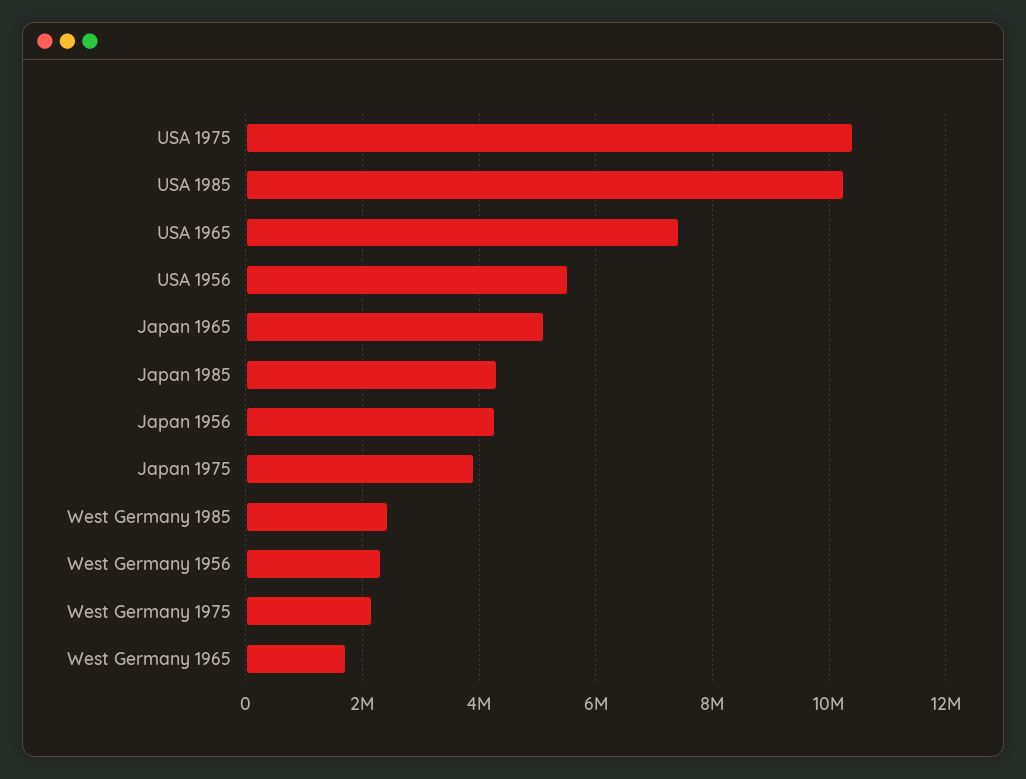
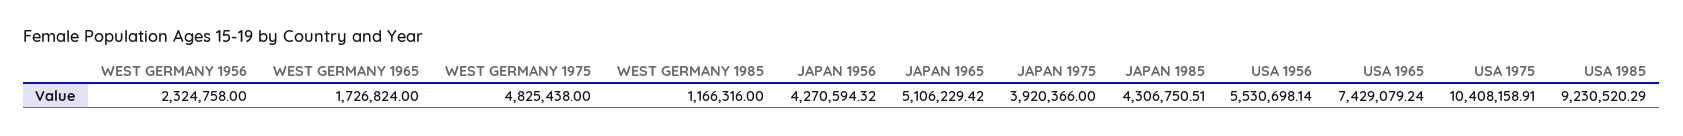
USA 1985: 10200000 -> 9230520.29
West Germany 1985: 2400000 -> 1166316
West Germany 1975: 2200000 -> 4825438

